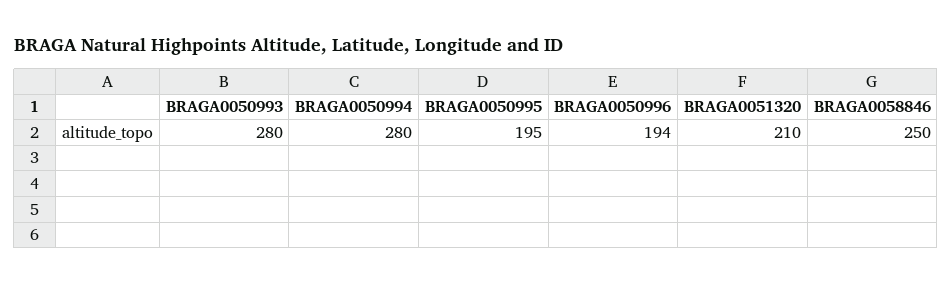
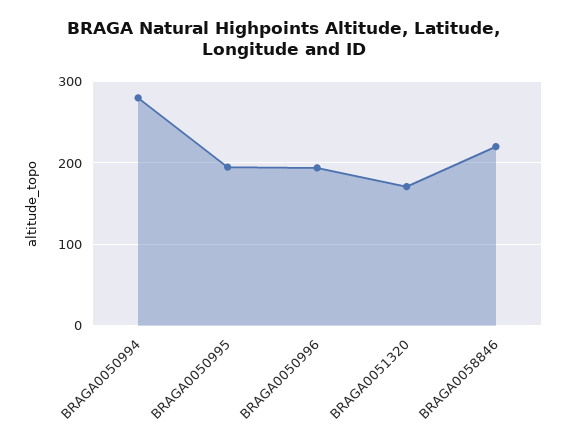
BRAGA0050993: 280 -> none
BRAGA0051320: 210 -> 170
BRAGA0058846: 250 -> 220

